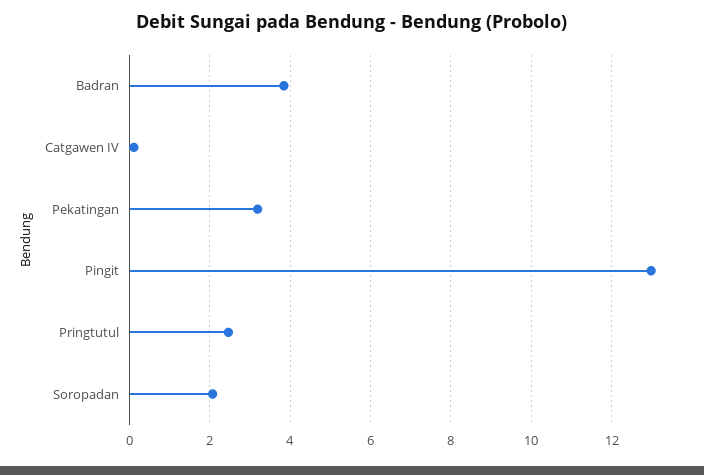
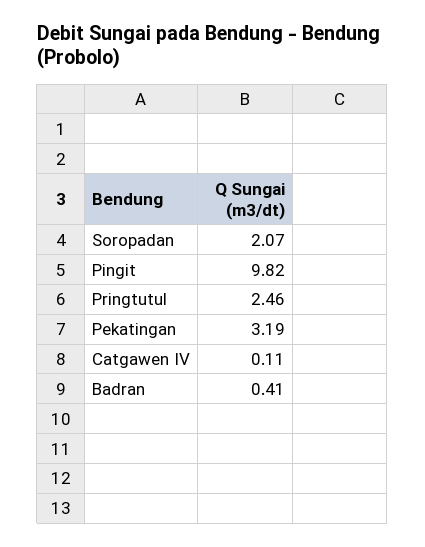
Badran: 3.8 -> 0.41
Pingit: 13 -> 9.82

